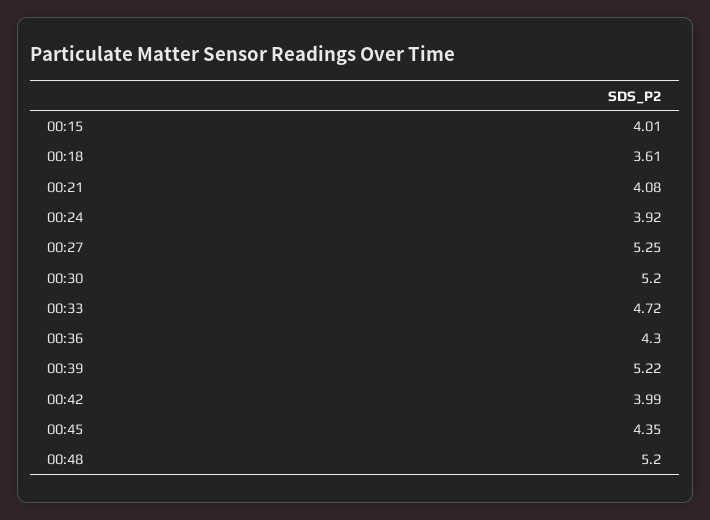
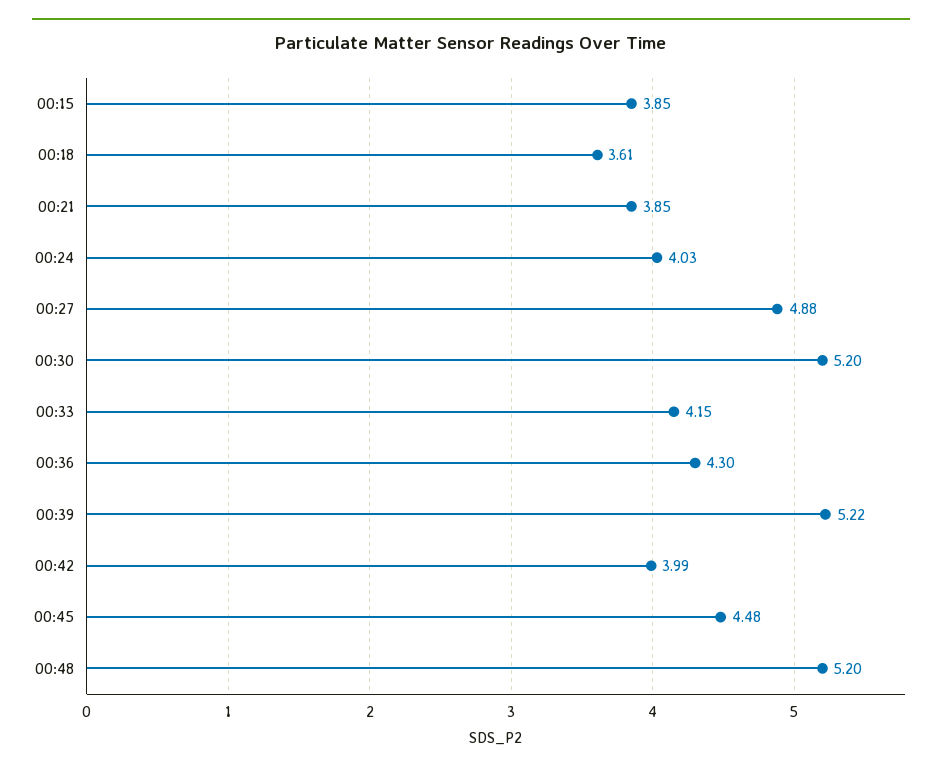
00:15: 4.01 -> 3.85
00:21: 4.08 -> 3.85
00:24: 3.92 -> 4.03
00:27: 5.25 -> 4.88
00:33: 4.72 -> 4.15
00:45: 4.35 -> 4.48

